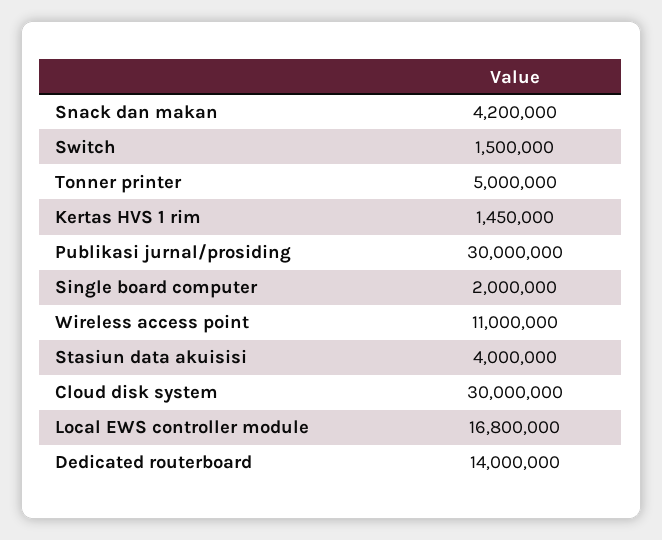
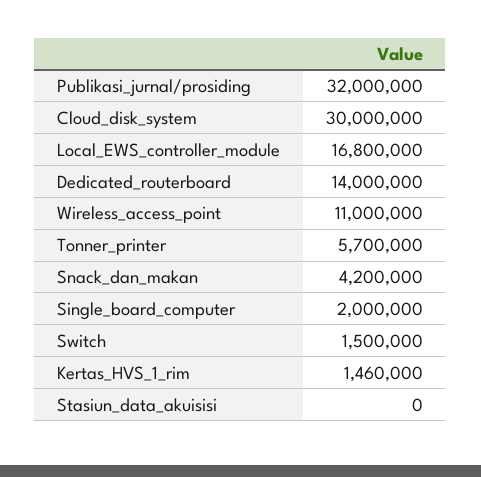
Tonner printer: 5000000 -> 5700000
Kertas HVS 1 rim: 1450000 -> 1460000
Publikasi jurnal/prosiding: 30000000 -> 32000000
Stasiun data akuisisi: 4000000 -> 0

